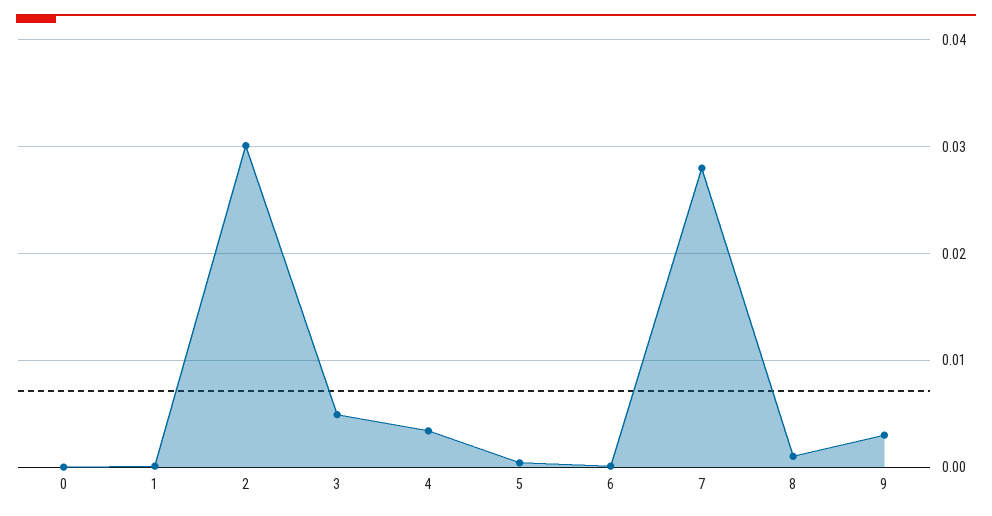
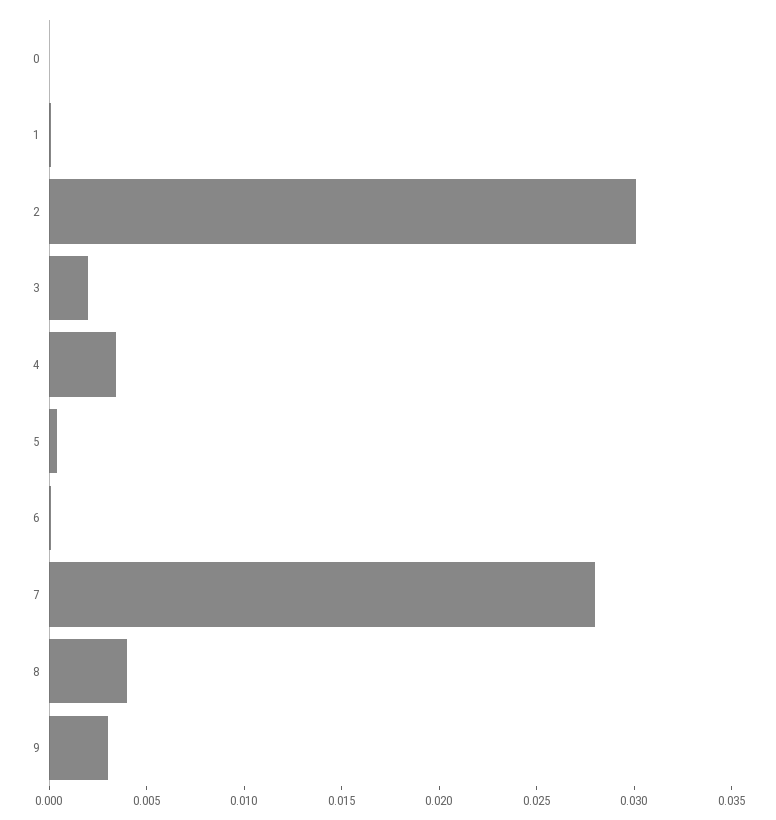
3: 0.005 -> 0.002
8: 0.001 -> 0.004

